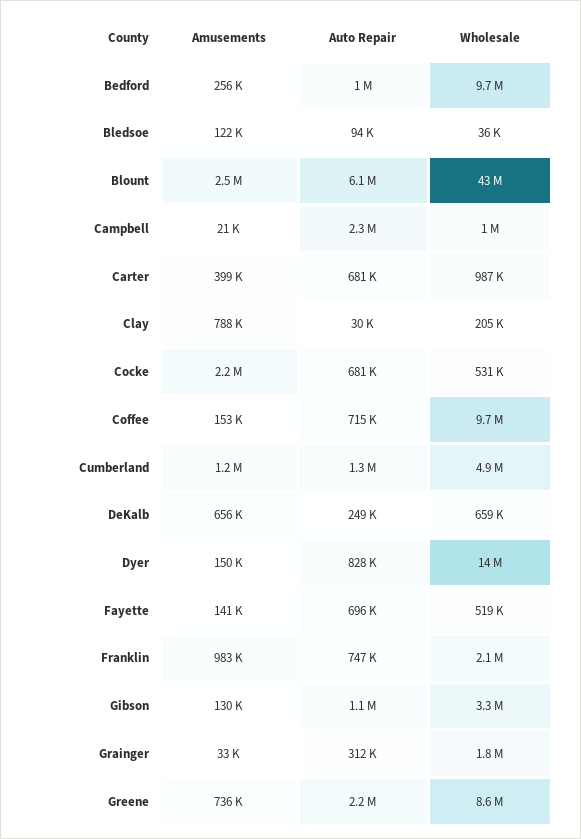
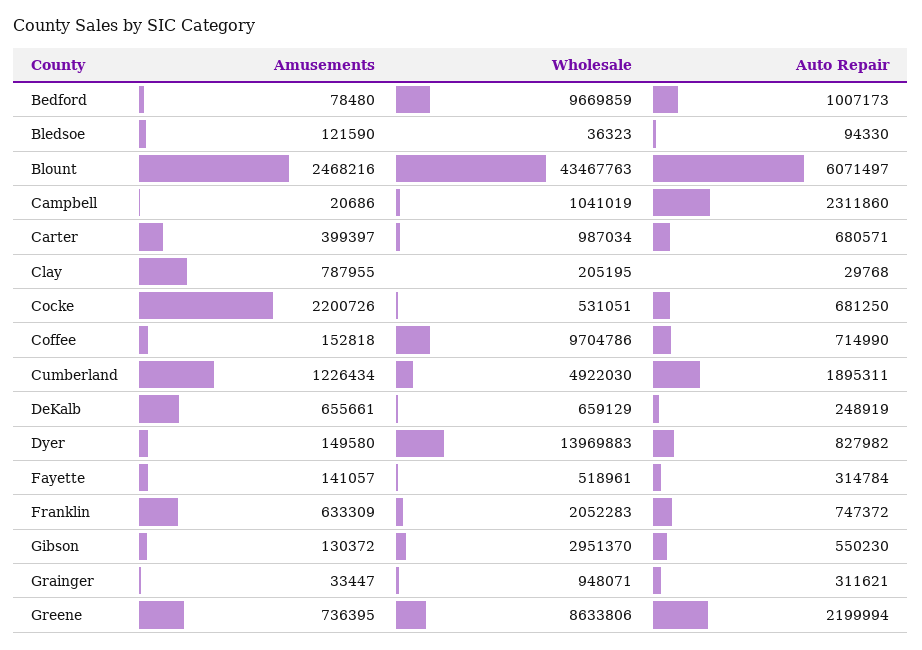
Amusements, Bedford: 256000 -> 78480
Auto Repair, Cumberland: 1300000 -> 1895311
Auto Repair, Fayette: 696000 -> 314784
Amusements, Franklin: 983000 -> 633309
Auto Repair, Gibson: 1100000 -> 550230
Wholesale, Gibson: 3300000 -> 2951370
Wholesale, Grainger: 1800000 -> 948071

